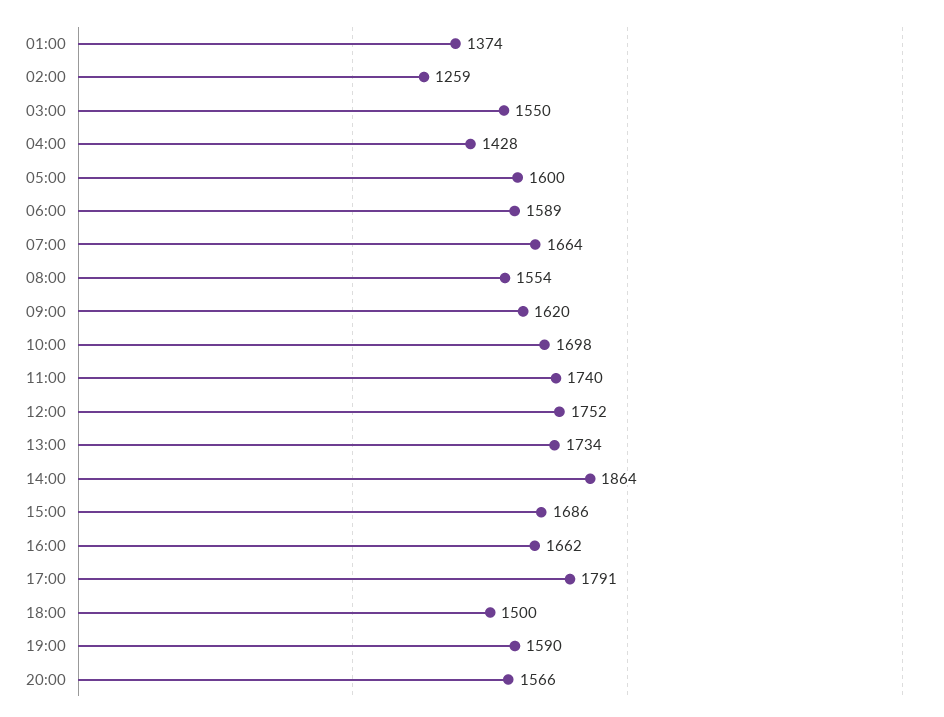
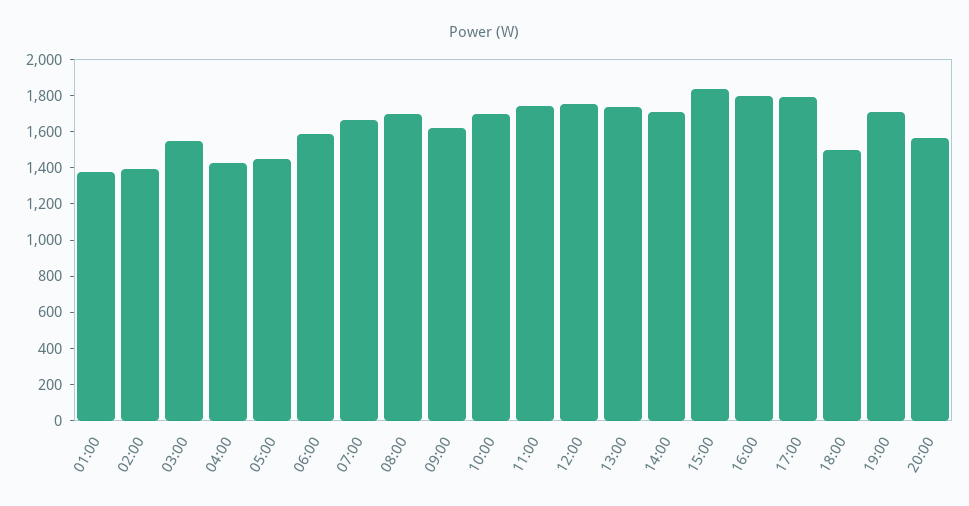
02:00: 1259 -> 1400
05:00: 1600 -> 1450
08:00: 1554 -> 1700
14:00: 1864 -> 1700
15:00: 1686 -> 1850
16:00: 1662 -> 1800
19:00: 1590 -> 1700

